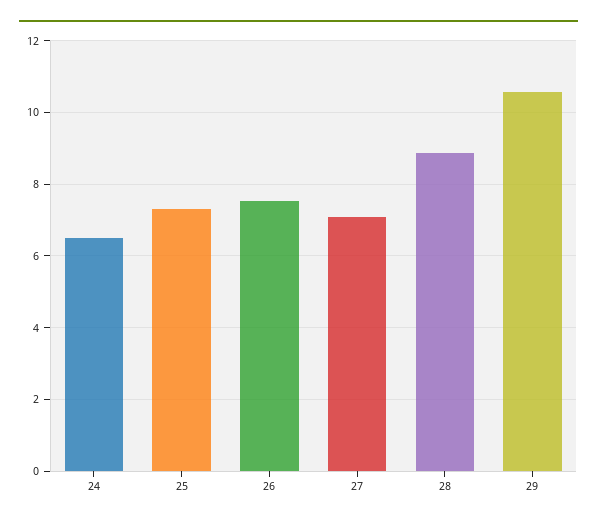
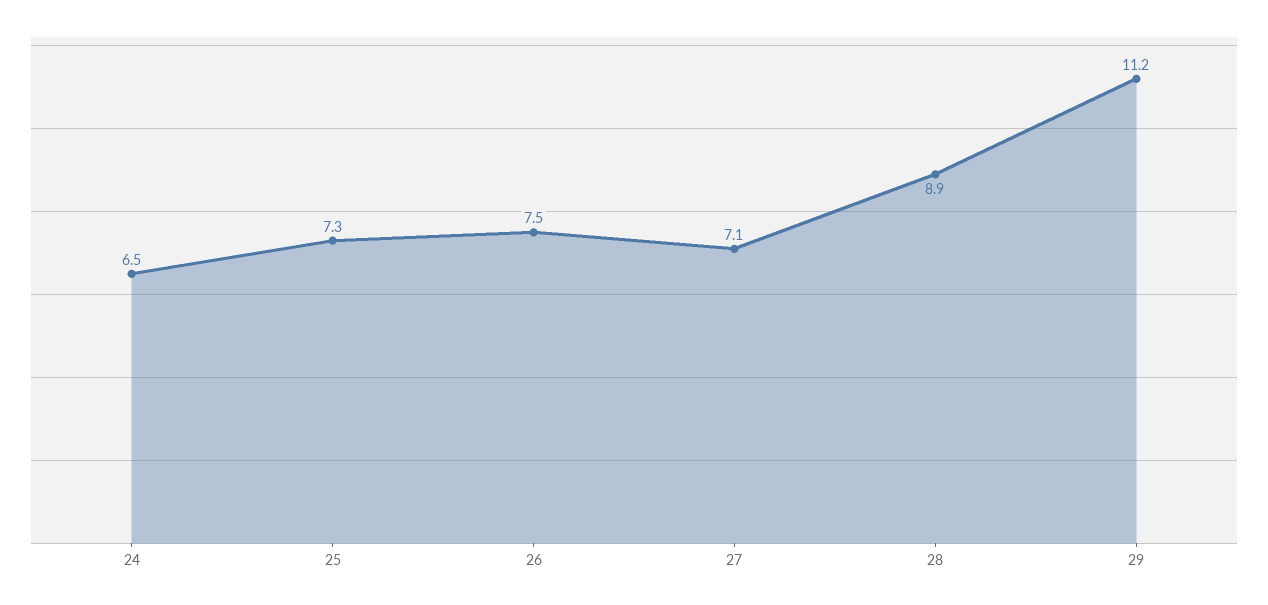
29: 10.6 -> 11.2

